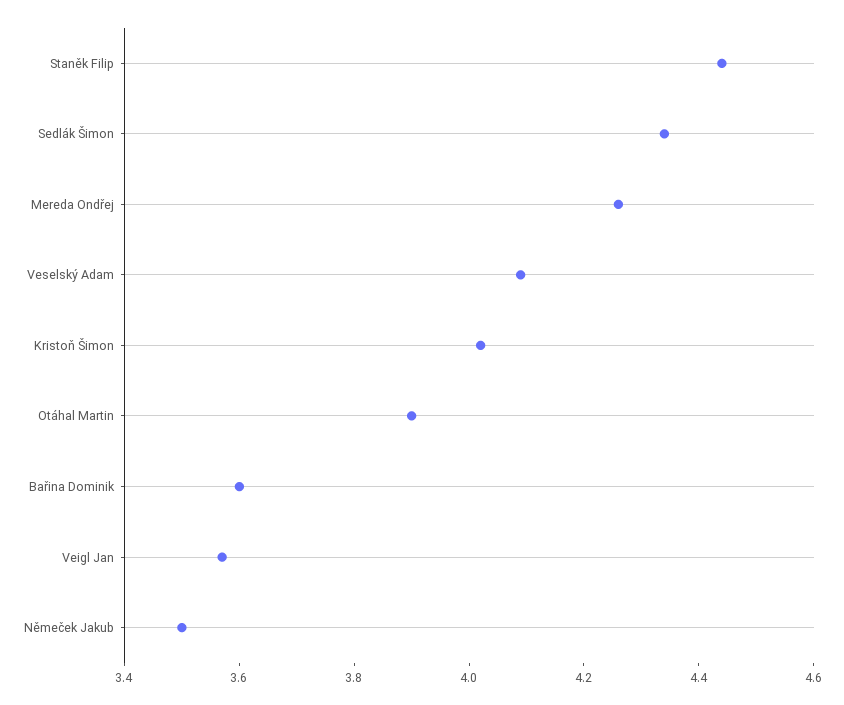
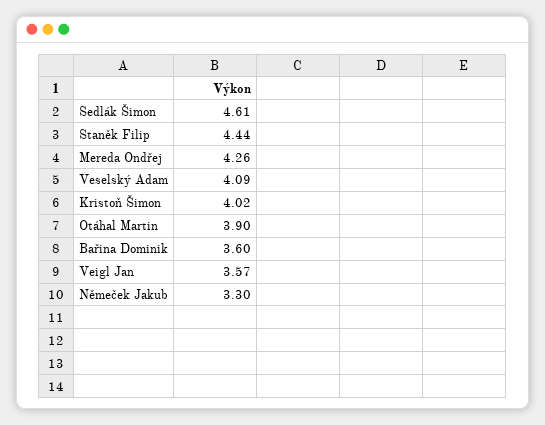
Sedlák Šimon: 4.35 -> 4.61
Němeček Jakub: 3.5 -> 3.3

